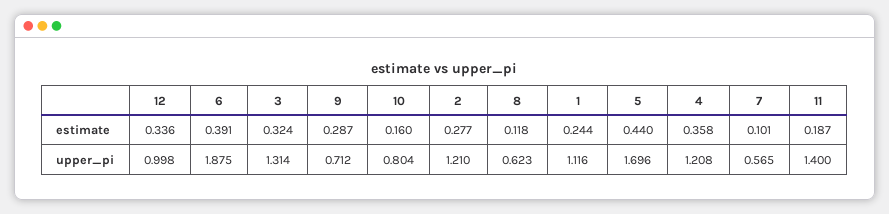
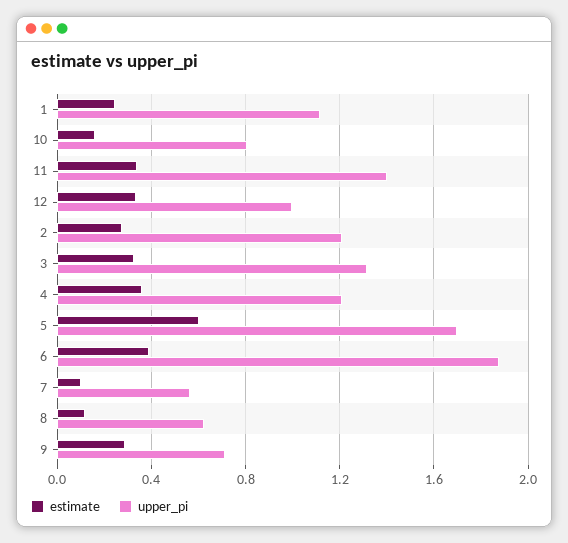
estimate, 5: 0.44 -> 0.6
estimate, 11: 0.187 -> 0.35

